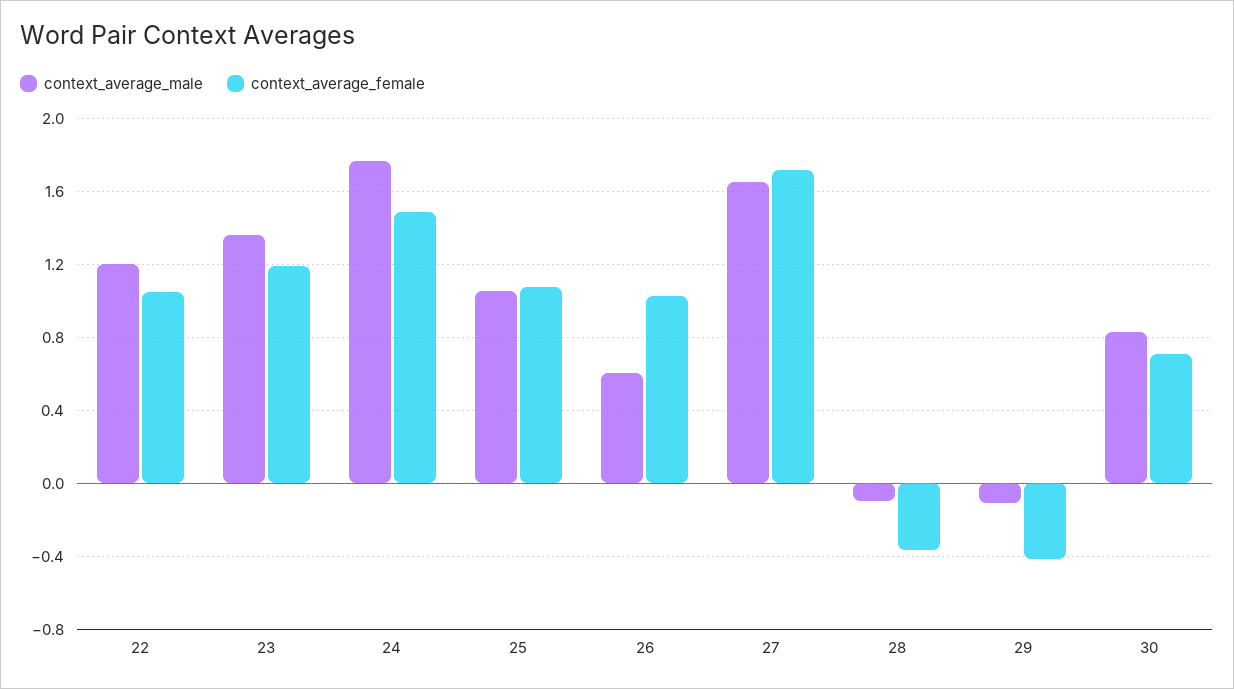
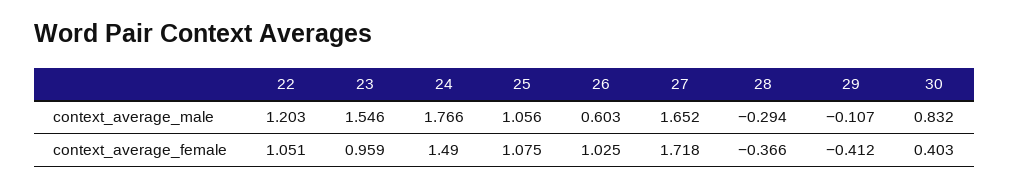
context_average_male, 23: 1.35 -> 1.546
context_average_female, 23: 1.2 -> 0.959
context_average_male, 28: -0.1 -> -0.294
context_average_female, 30: 0.7 -> 0.403

